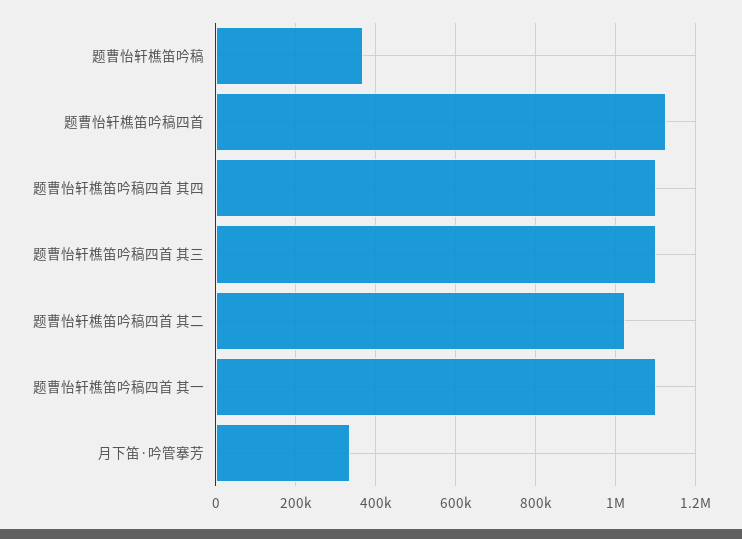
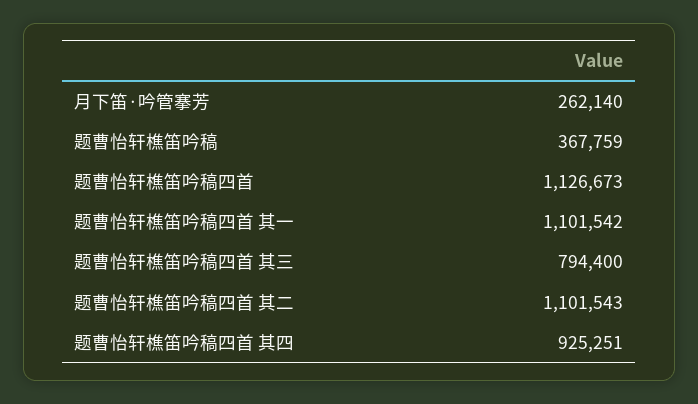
题曹怡轩樵笛吟稿四首 其四: 1100000 -> 925251
题曹怡轩樵笛吟稿四首 其三: 1100000 -> 794400
题曹怡轩樵笛吟稿四首 其二: 1020000 -> 1101543
月下笛·吟管搴芳: 340000 -> 262140

